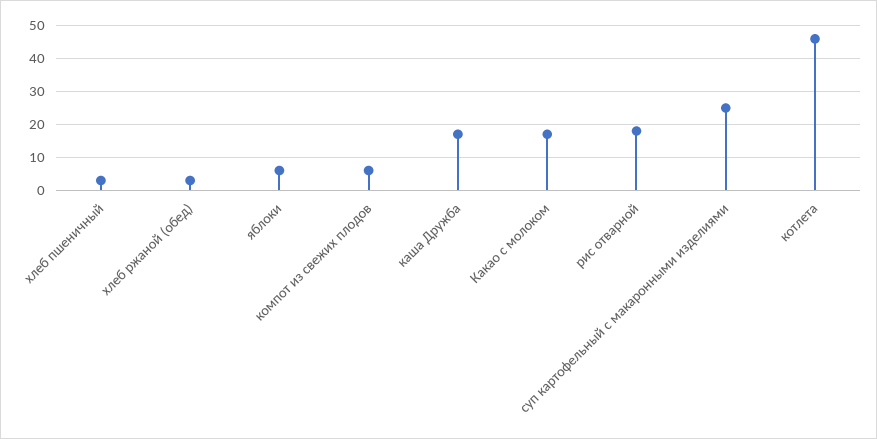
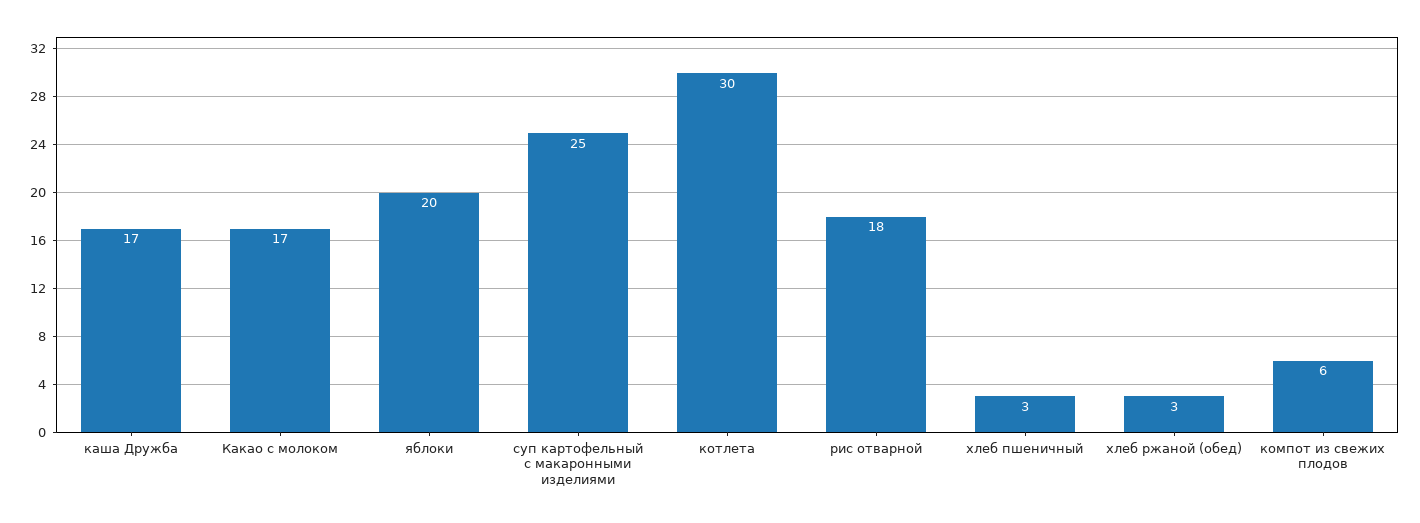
яблоки: 5 -> 20
котлета: 45 -> 30

